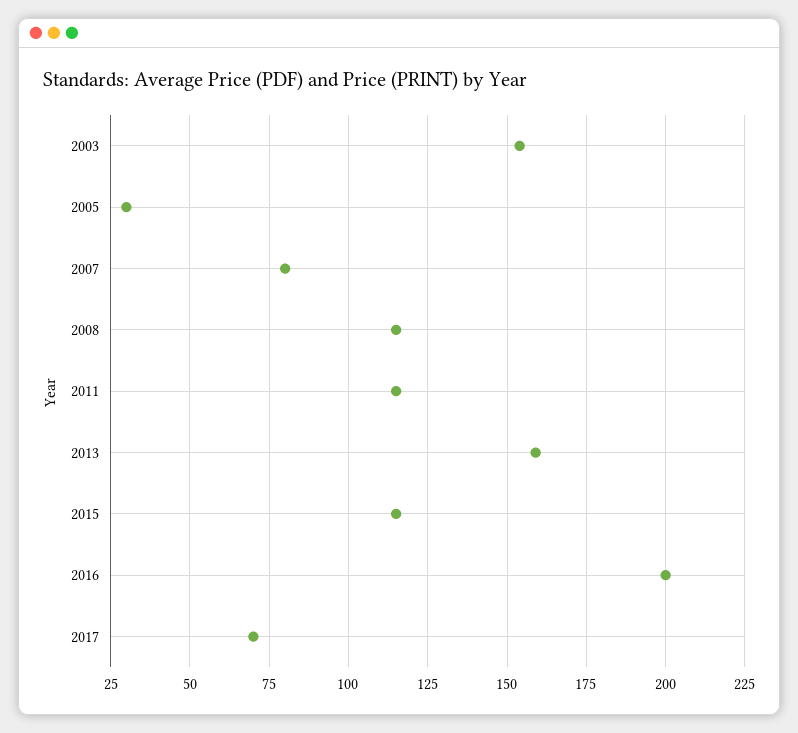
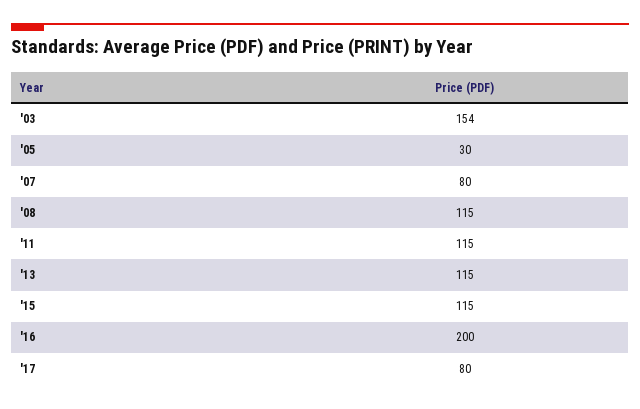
2013: 160 -> 115
2017: 70 -> 80

